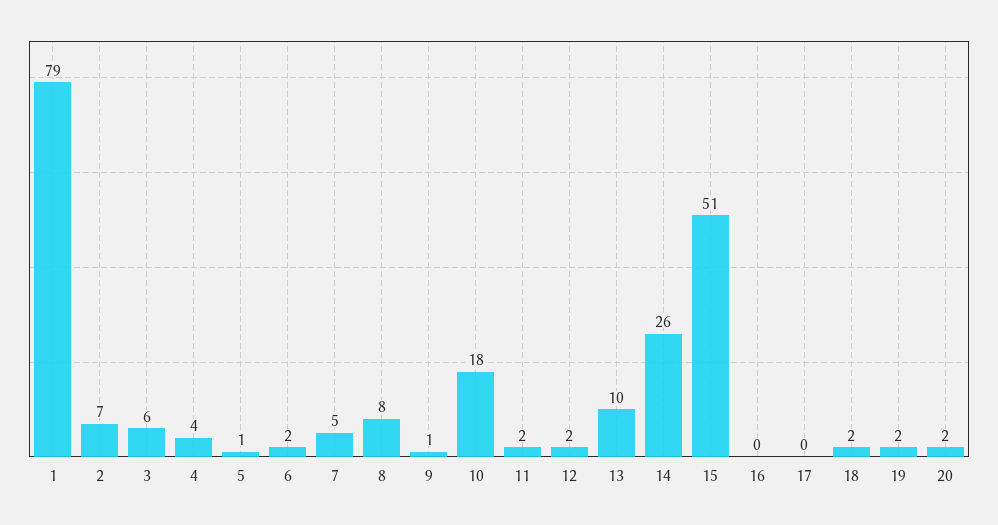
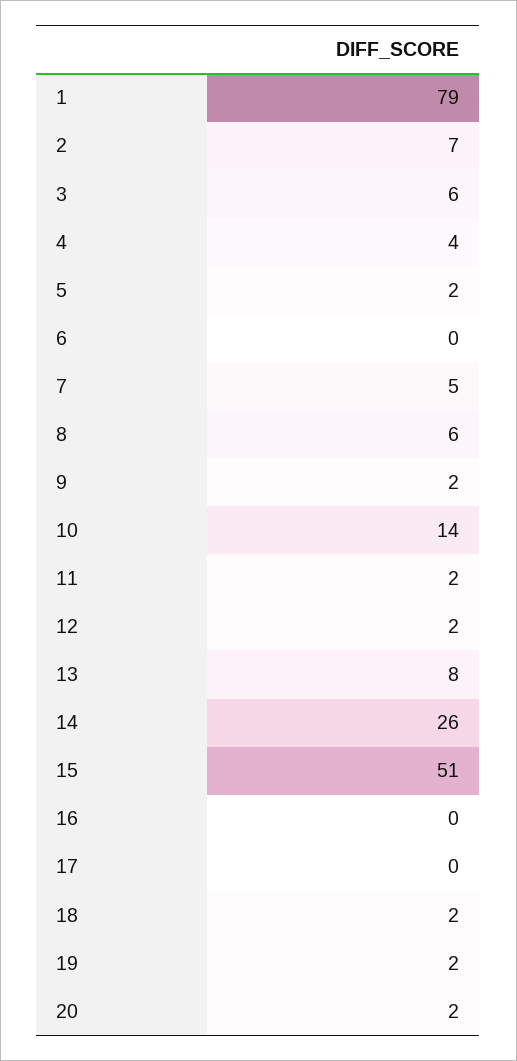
5: 1 -> 2
6: 2 -> 0
8: 8 -> 6
9: 1 -> 2
10: 18 -> 14
13: 10 -> 8

